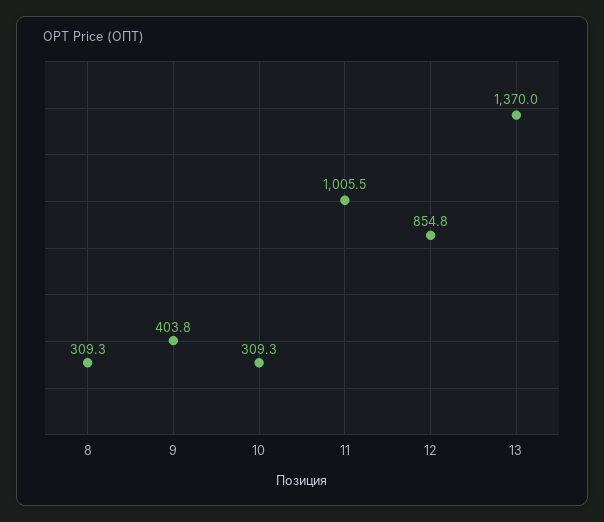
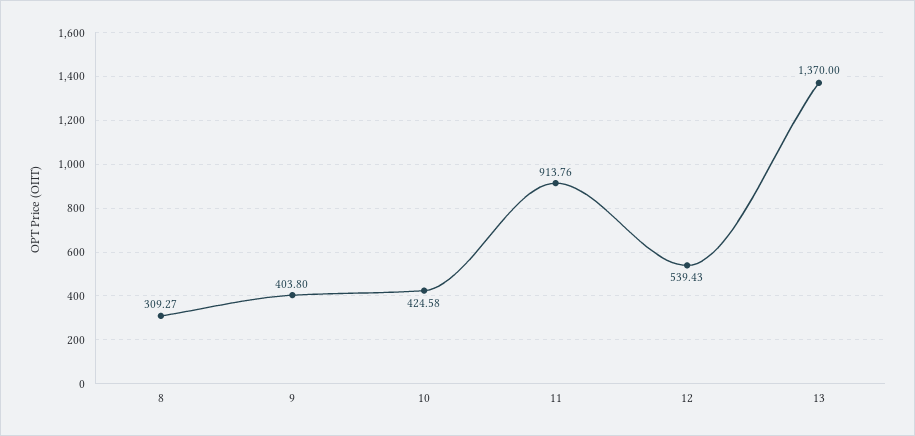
10: 309.3 -> 424.58
11: 1005.5 -> 913.76
12: 854.8 -> 539.43

